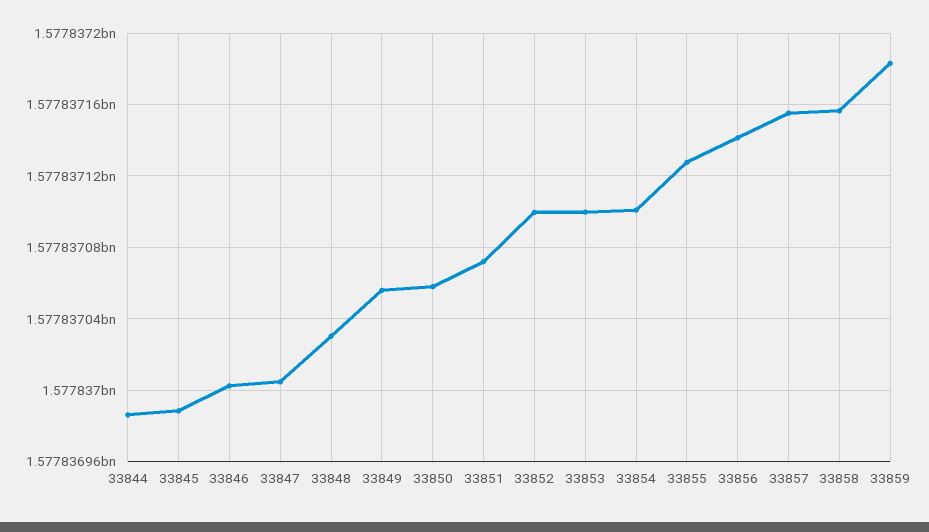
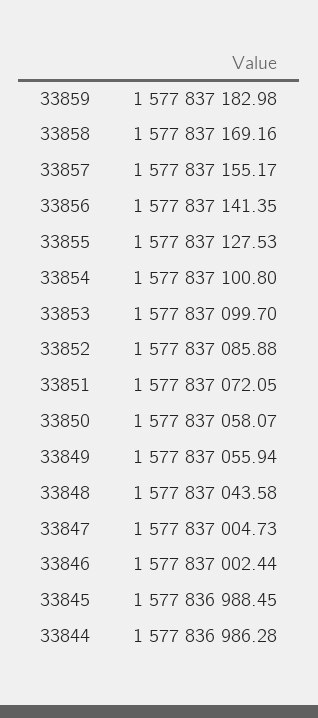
33848: 1577837030 -> 1577837043.58
33852: 1577837100 -> 1577837085.88
33858: 1577837155 -> 1577837169.16

